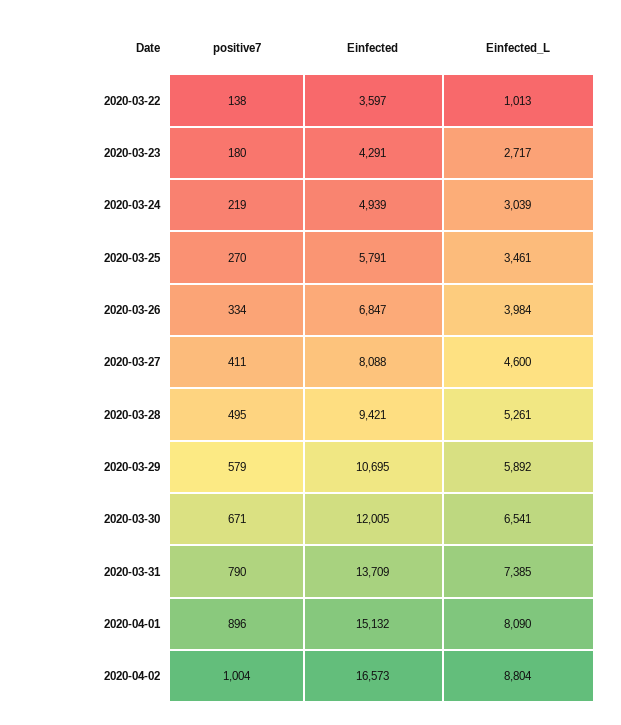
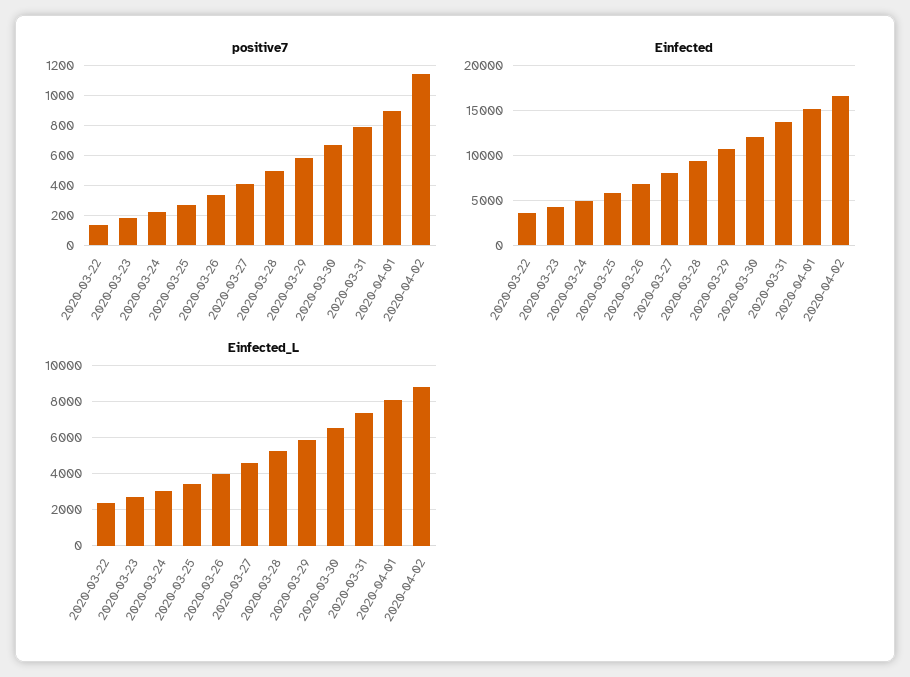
Einfected_L, 2020-03-22: 1013 -> 2500
positive7, 2020-04-02: 1004 -> 1150

